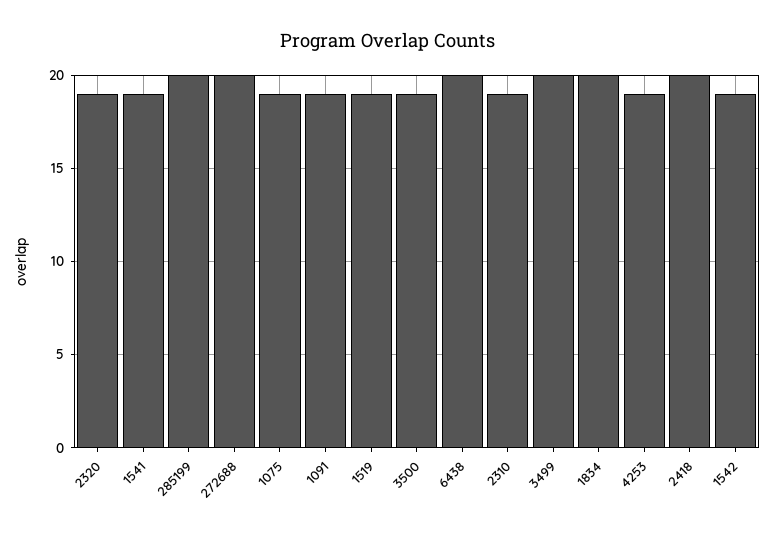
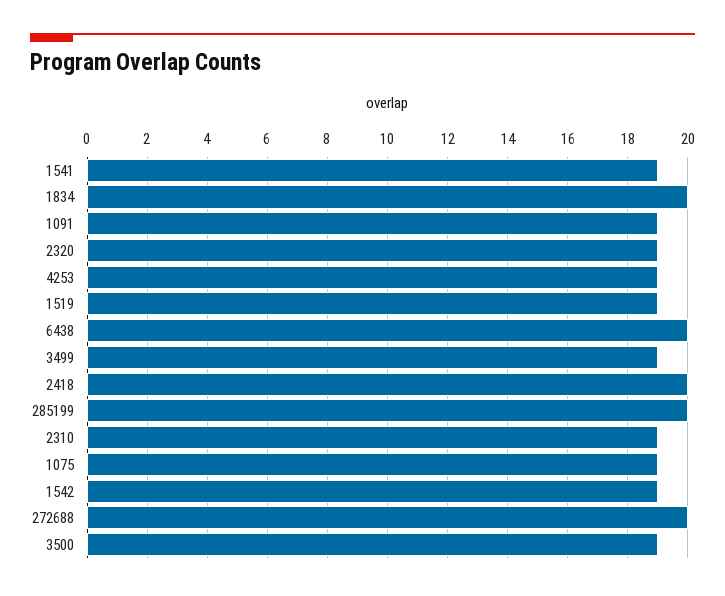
3499: 20 -> 19

